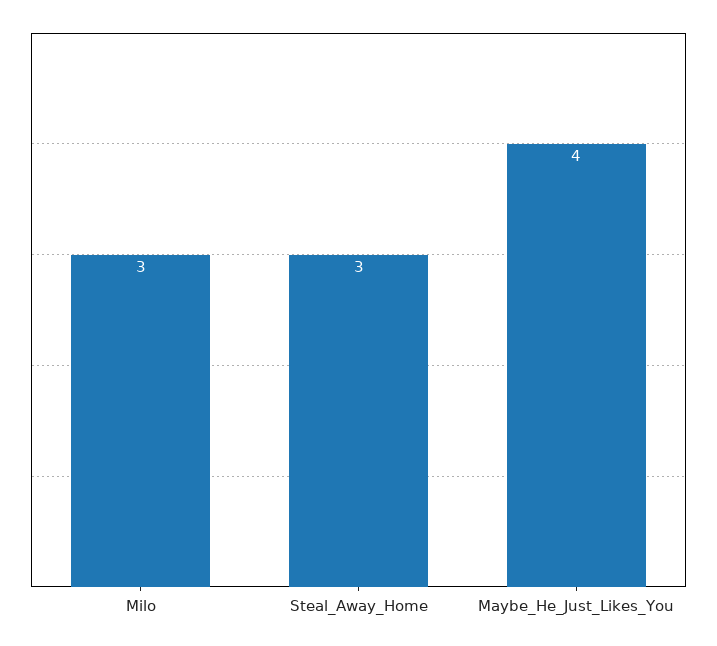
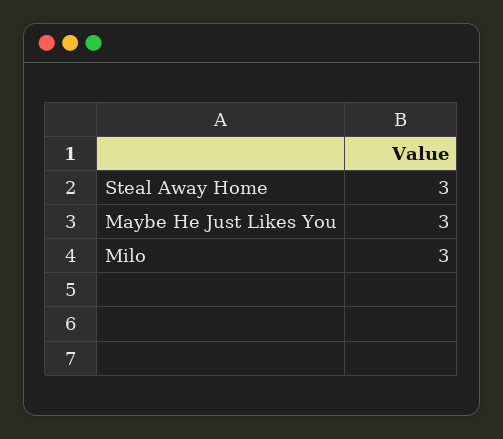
Maybe_He_Just_Likes_You: 4 -> 3

